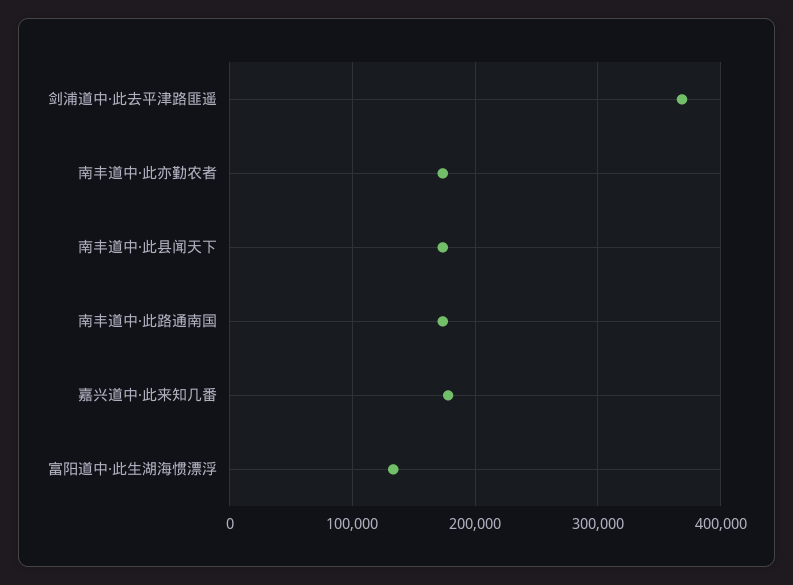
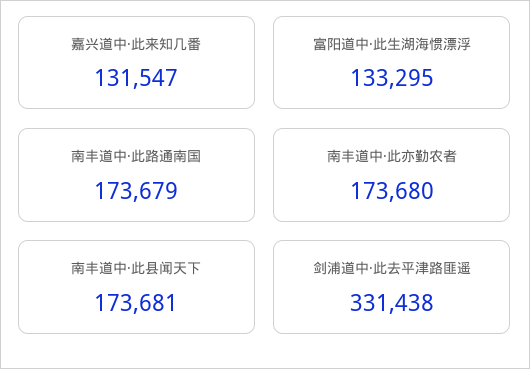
剑浦道中·此去平津路匪遥: 370000 -> 331438
嘉兴道中·此来知几番: 180000 -> 131547

